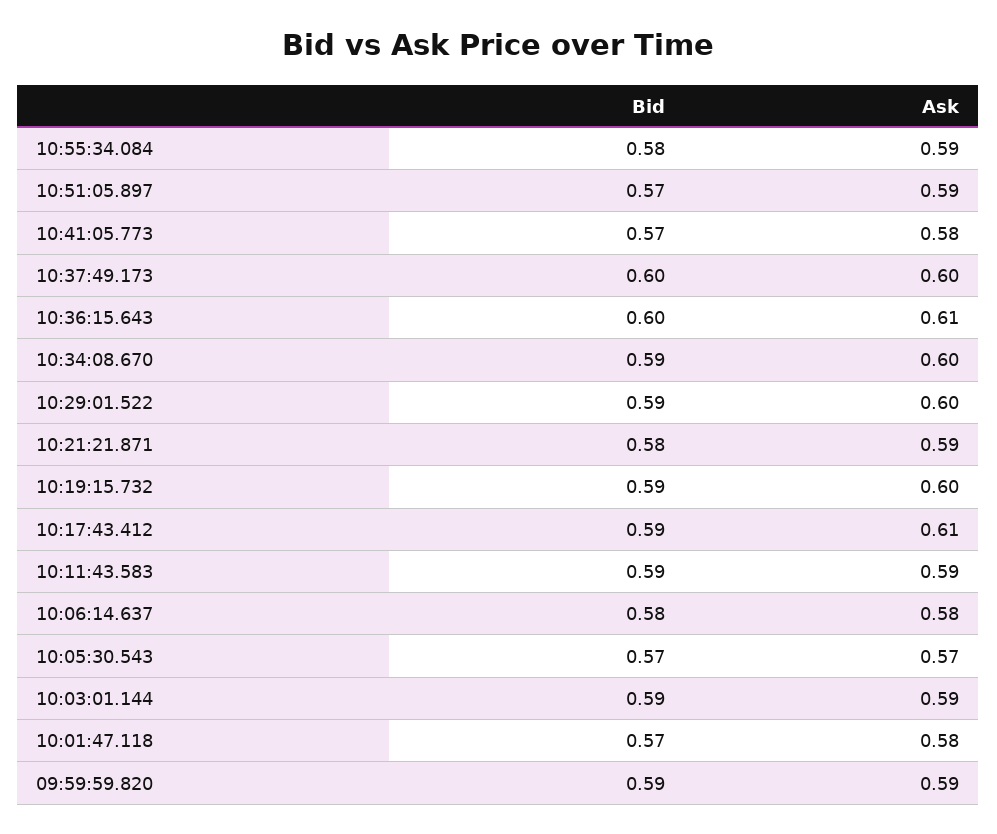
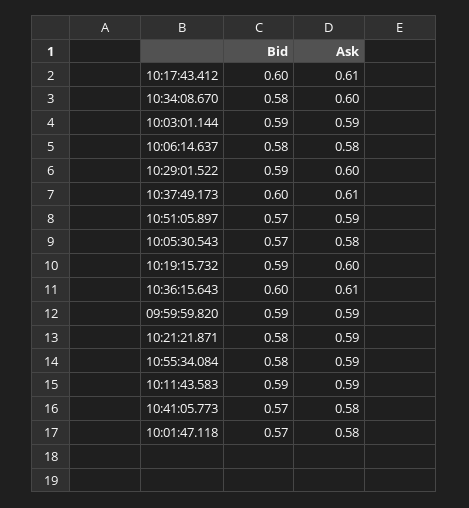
Ask, 10:37:49.173: 0.6 -> 0.61
Bid, 10:34:08.670: 0.59 -> 0.58
Bid, 10:17:43.412: 0.59 -> 0.6
Ask, 10:05:30.543: 0.57 -> 0.58

